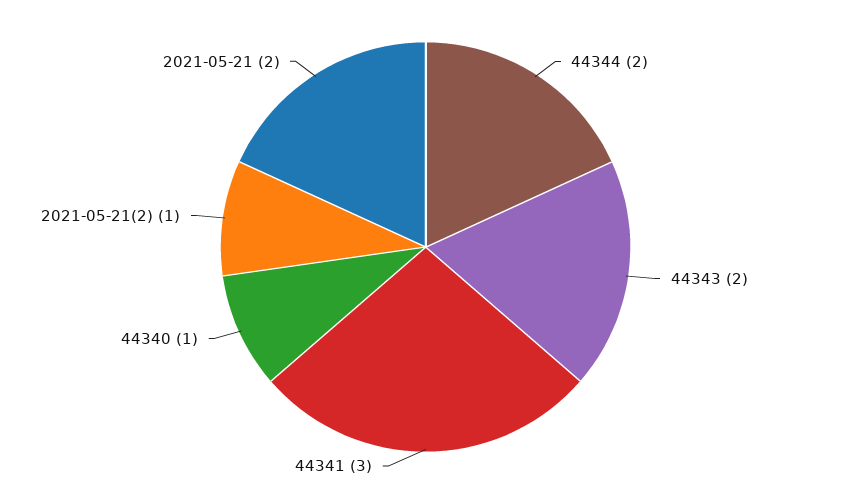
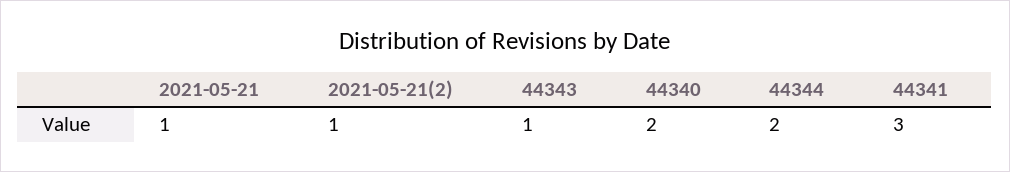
44343: 2 -> 1
44340: 1 -> 2
2021-05-21: 2 -> 1

